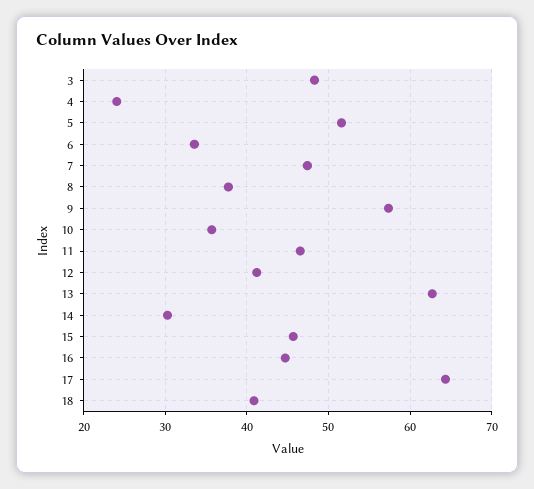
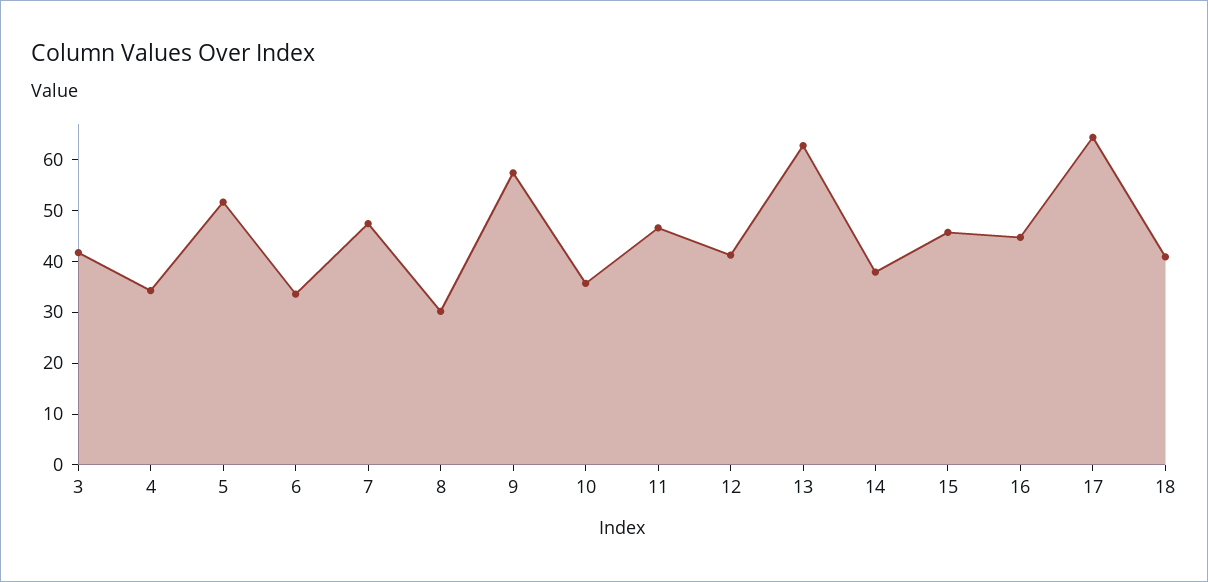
3: 48 -> 42
4: 24 -> 34
8: 38 -> 30
14: 30 -> 38

